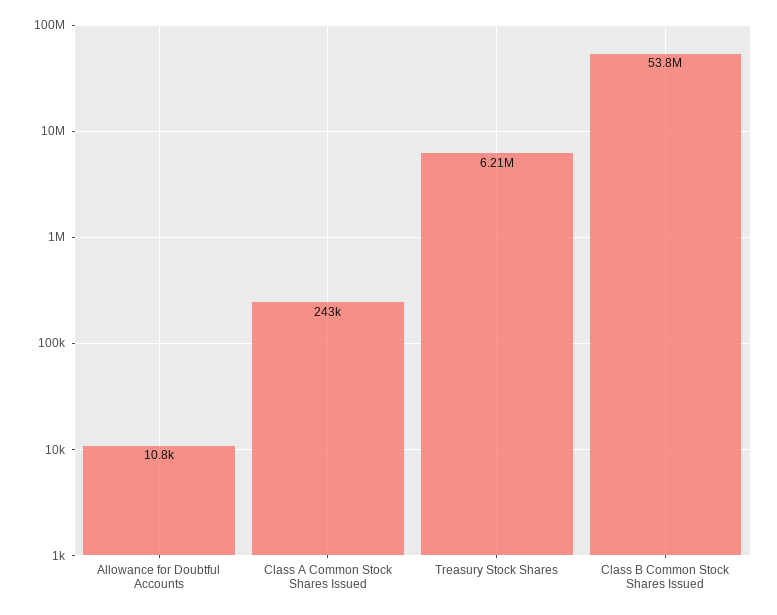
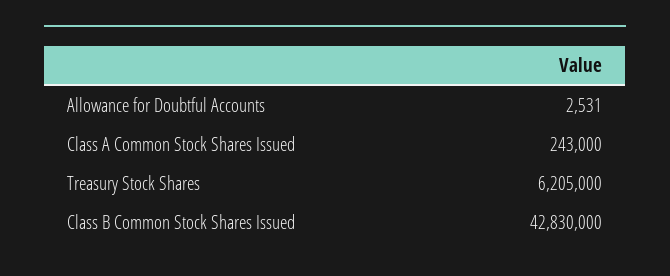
Allowance for Doubtful Accounts: 10800 -> 2531
Class B Common Stock Shares Issued: 53800000 -> 42830000

